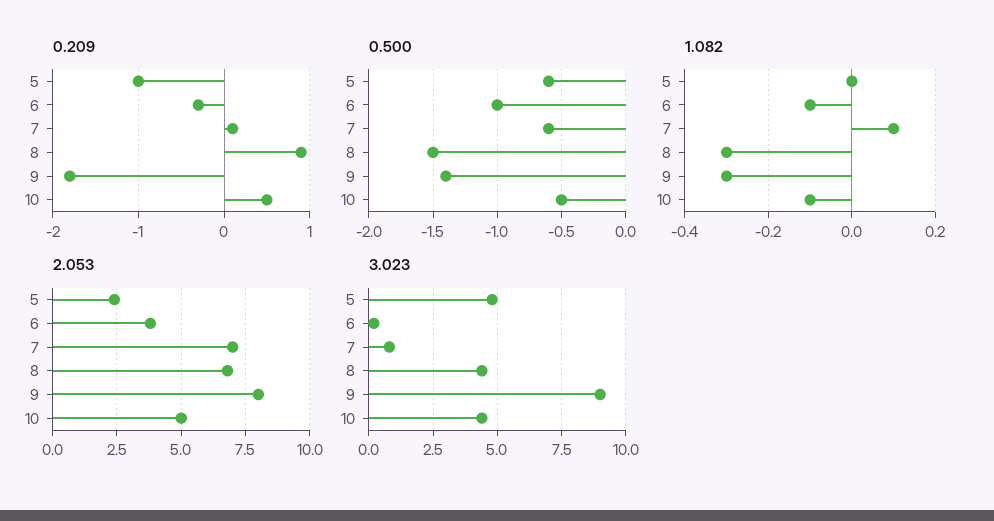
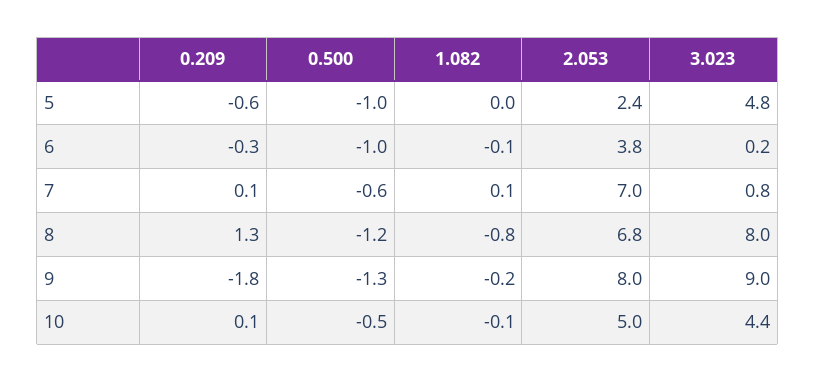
0.209, 5: -1 -> -0.6
0.209, 8: 0.9 -> 1.3
0.209, 10: 0.5 -> 0.1
0.500, 5: -0.6 -> -1
0.500, 8: -1.5 -> -1.2
0.500, 9: -1.4 -> -1.3
1.082, 8: -0.3 -> -0.8
1.082, 9: -0.3 -> -0.2
3.023, 8: 4.5 -> 8

